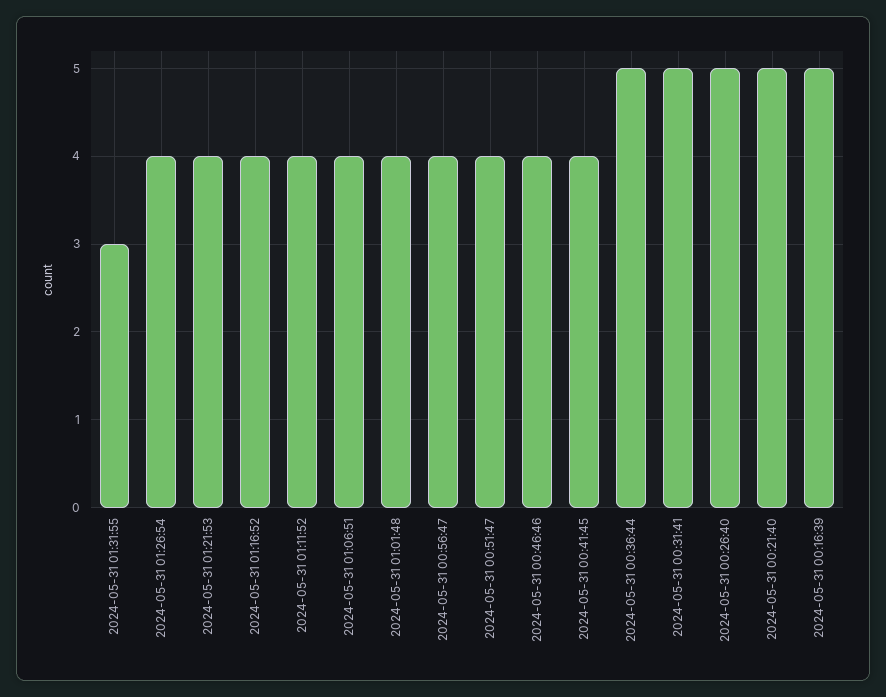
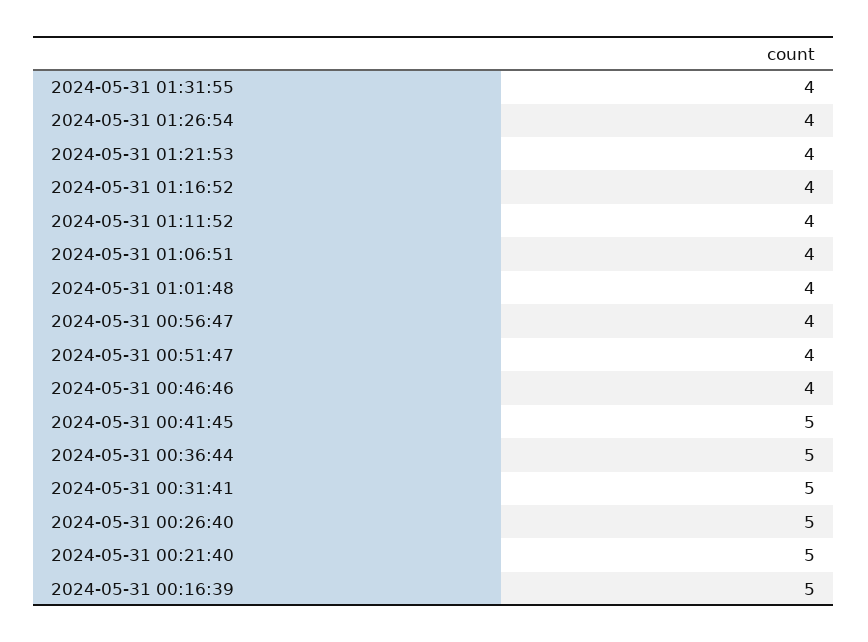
2024-05-31 01:31:55: 3 -> 4
2024-05-31 00:41:45: 4 -> 5

